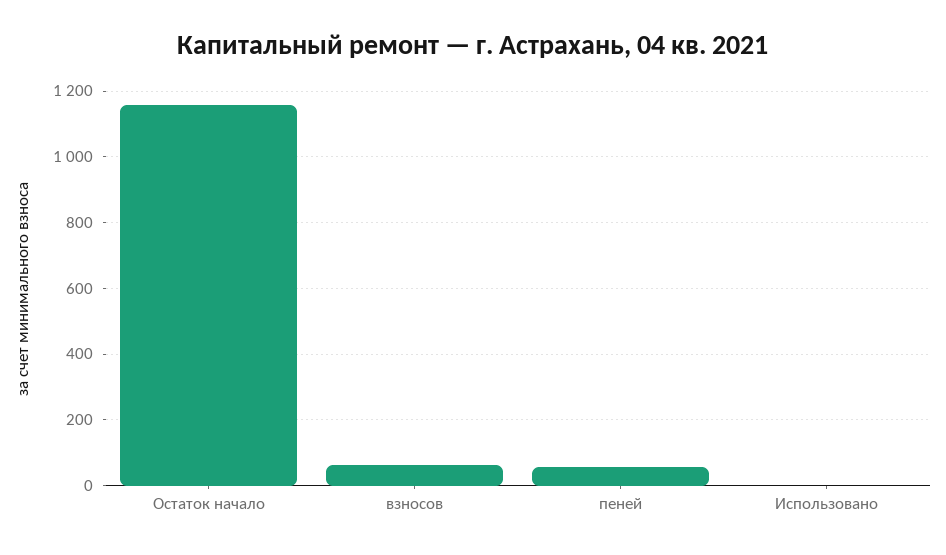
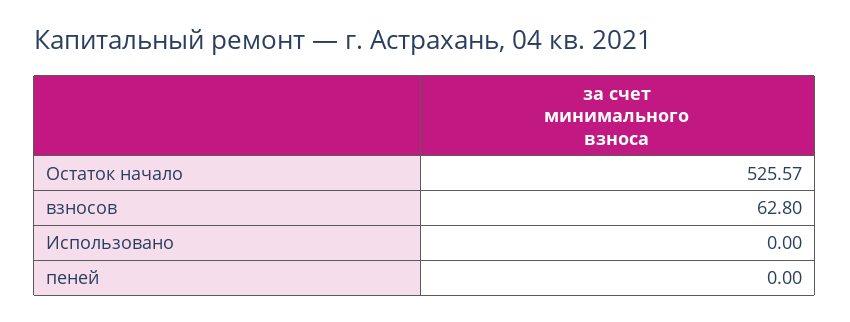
Остаток начало: 1160 -> 525.57
пеней: 60 -> 0

